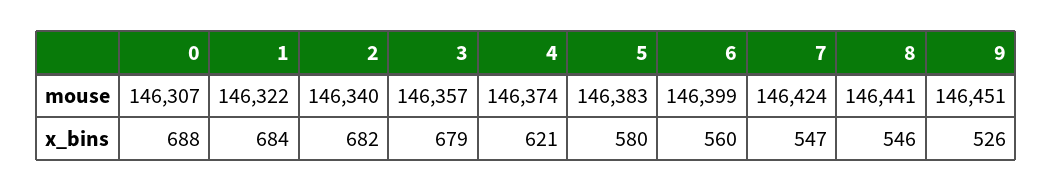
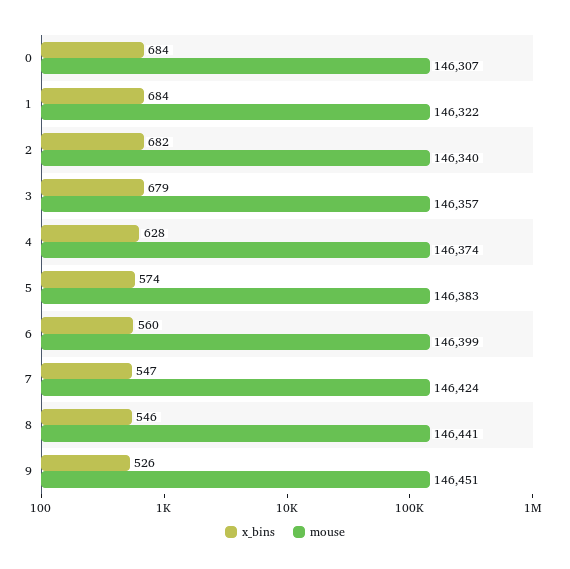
x_bins, 0: 688 -> 684
x_bins, 4: 621 -> 628
x_bins, 5: 580 -> 574

